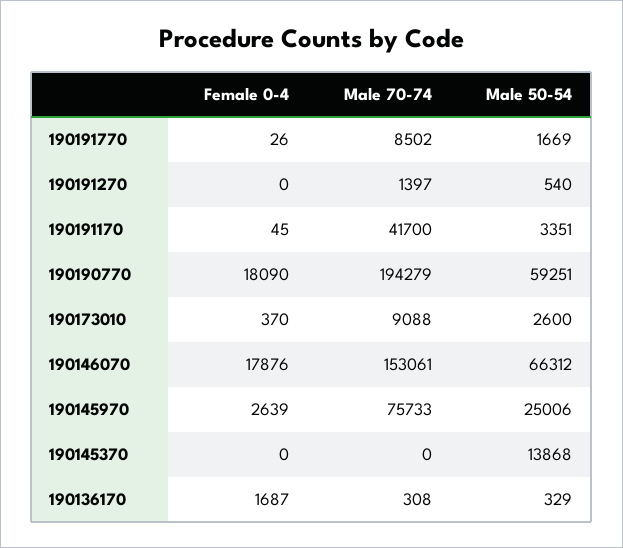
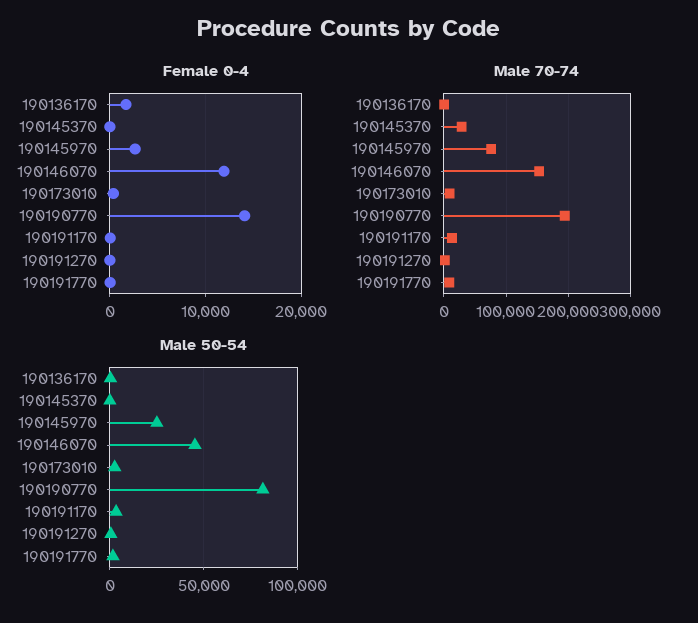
Male 70-74, 190191170: 41700 -> 10000
Female 0-4, 190190770: 18090 -> 14000
Male 50-54, 190190770: 59251 -> 80000
Female 0-4, 190146070: 17876 -> 12000
Male 50-54, 190146070: 66312 -> 45000
Male 70-74, 190145370: 0 -> 30000
Male 50-54, 190145370: 13868 -> 0

